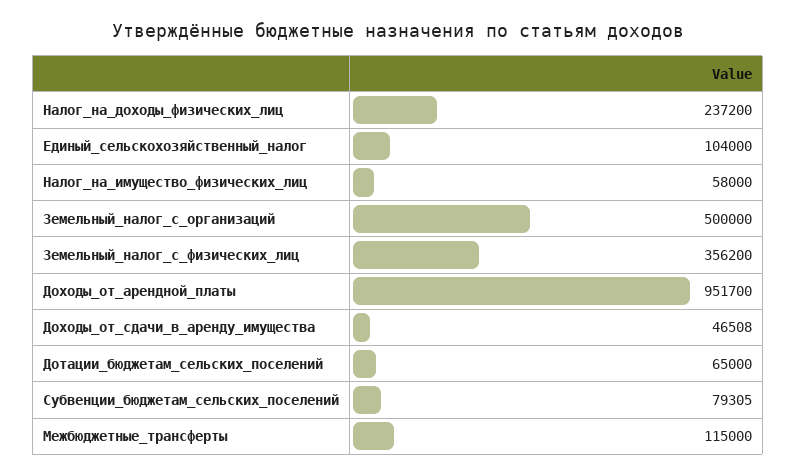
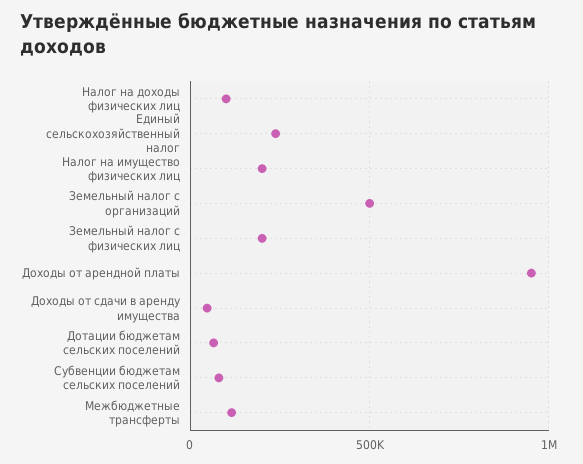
Налог_на_доходы_физических_лиц: 237200 -> 100000
Единый_сельскохозяйственный_налог: 104000 -> 250000
Налог_на_имущество_физических_лиц: 58000 -> 200000
Земельный_налог_с_физических_лиц: 356200 -> 200000

